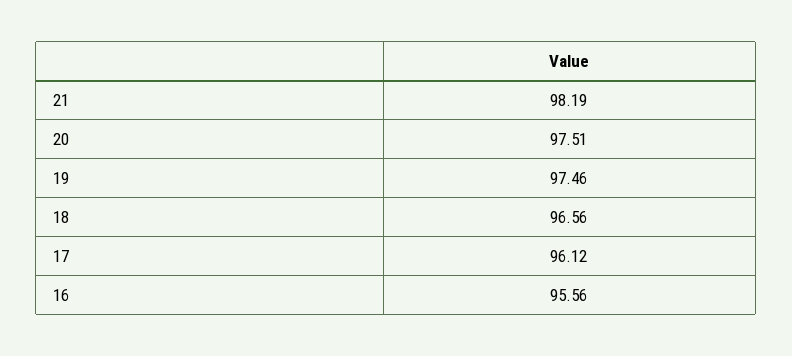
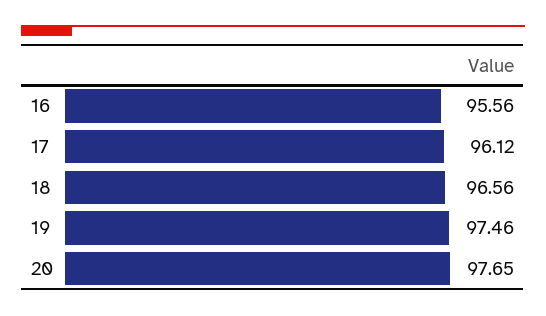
21: 98.19 -> none
20: 97.51 -> 97.65

